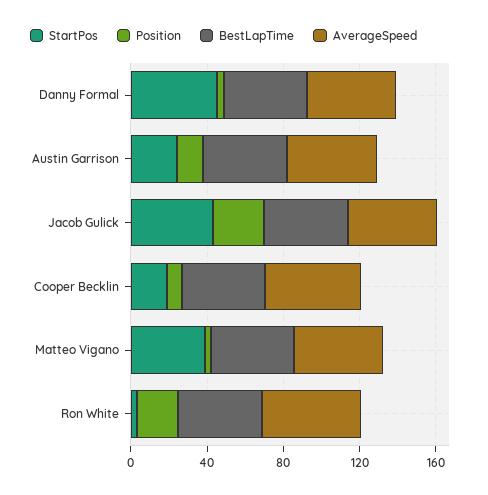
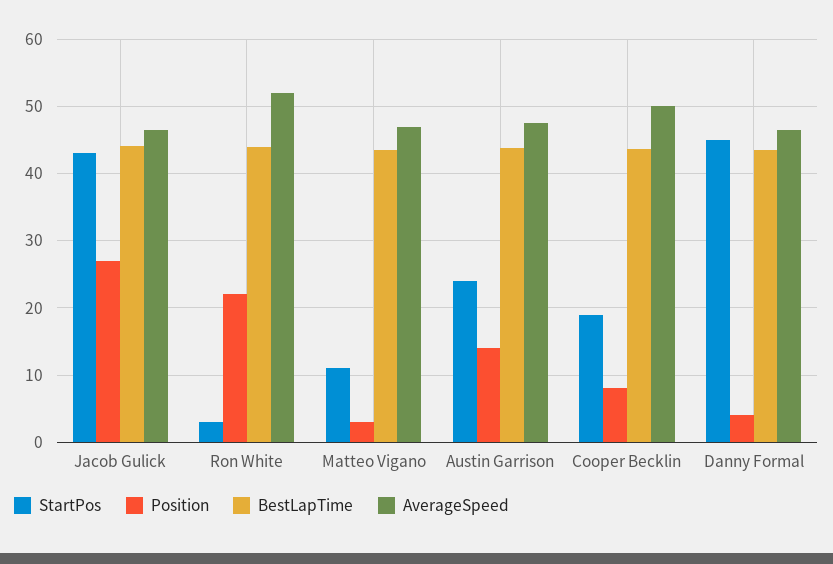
StartPos, Matteo Vigano: 40 -> 11

